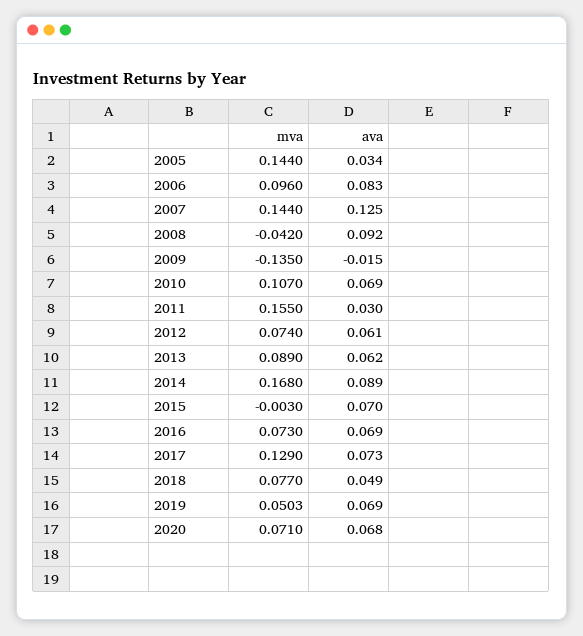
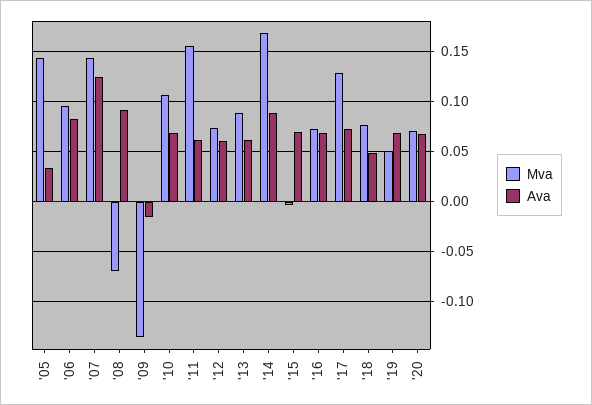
mva, 2008: -0.042 -> -0.07
ava, 2011: 0.03 -> 0.06

